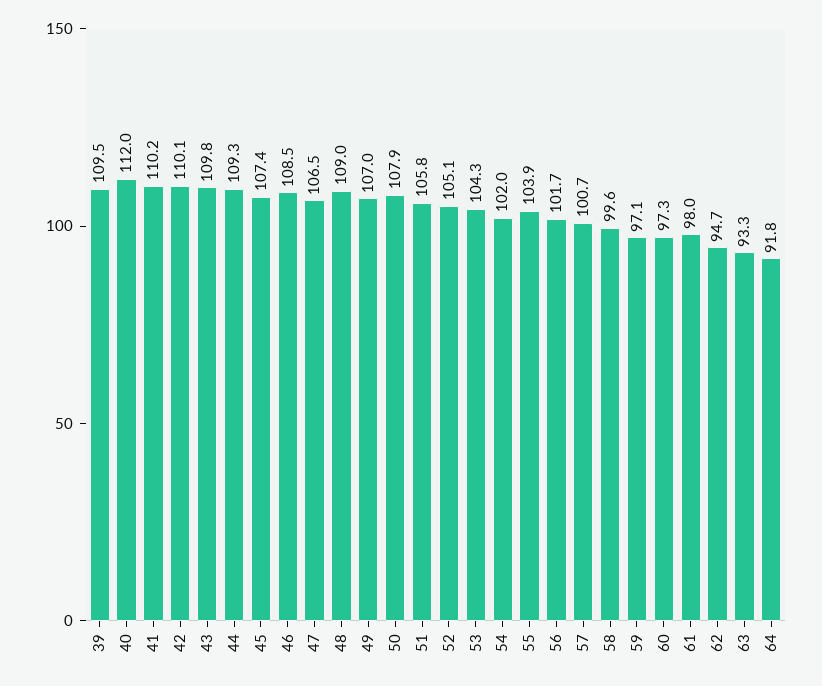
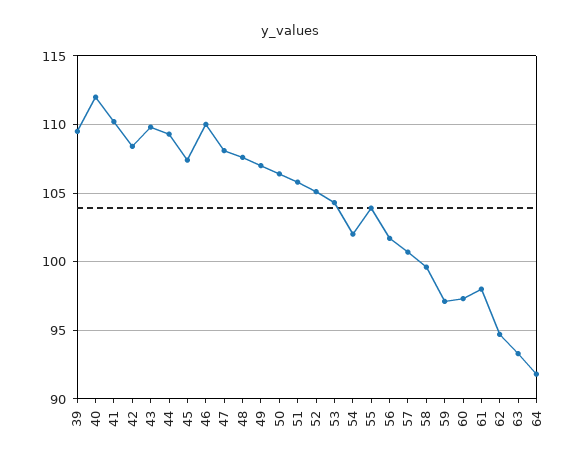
42: 110.1 -> 108.5
46: 108.5 -> 110
47: 106.5 -> 108
48: 109 -> 107.5
50: 107.9 -> 106.5

